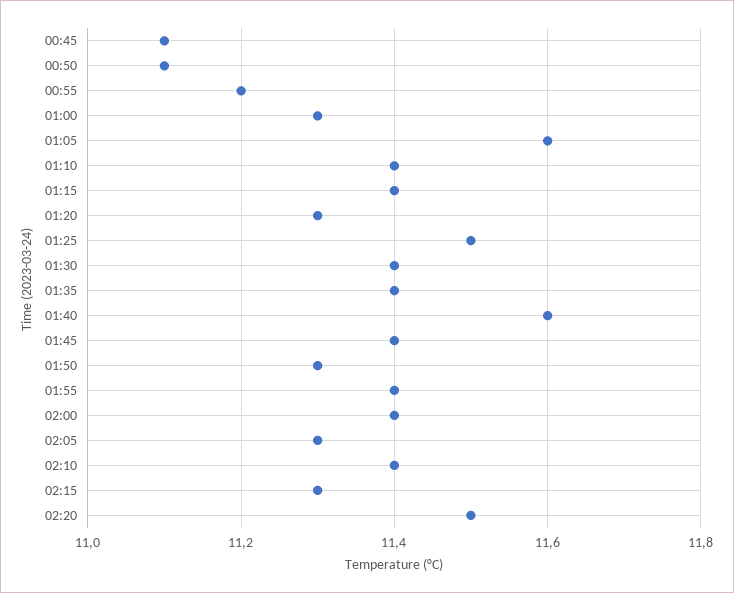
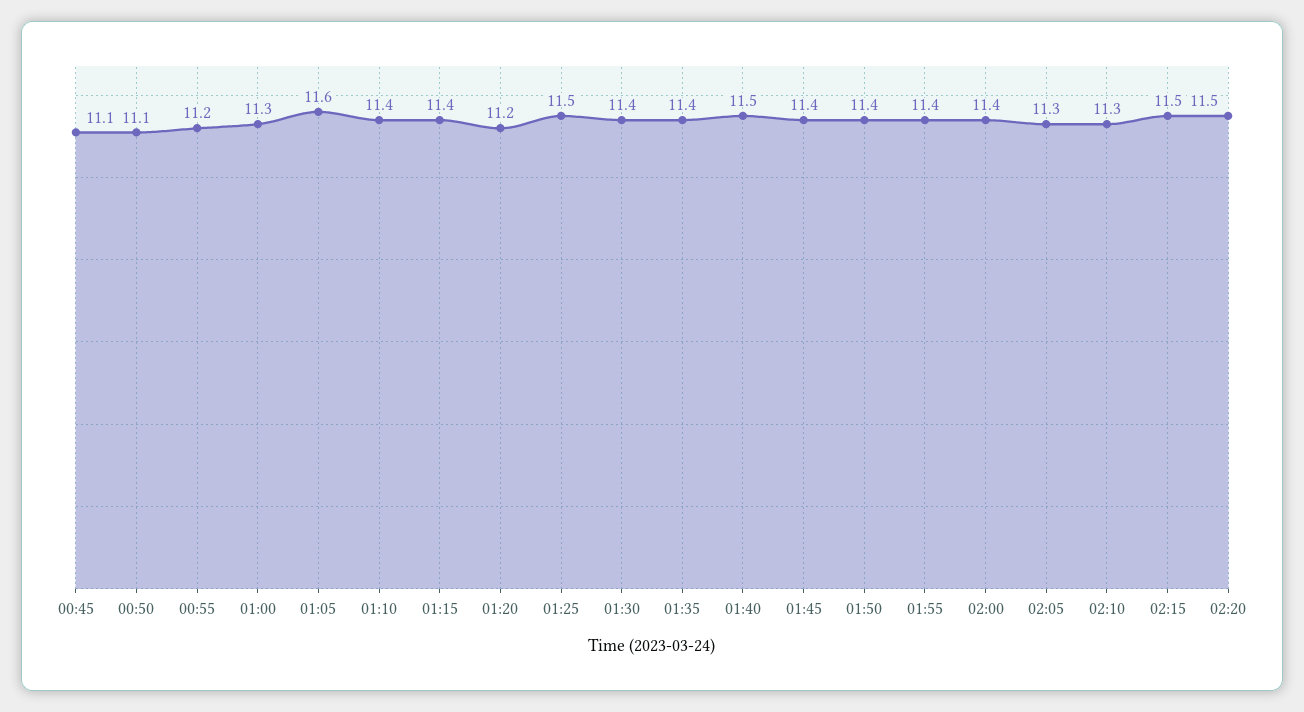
01:20: 11.3 -> 11.2
01:40: 11.6 -> 11.5
01:50: 11.3 -> 11.4
02:10: 11.4 -> 11.3
02:15: 11.3 -> 11.5

